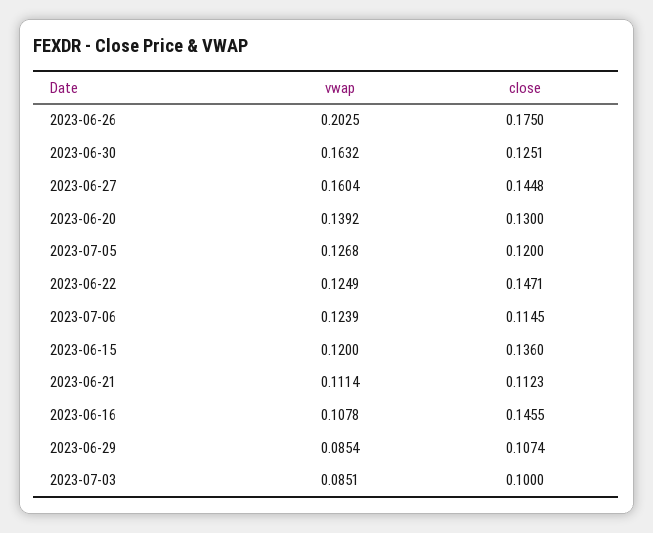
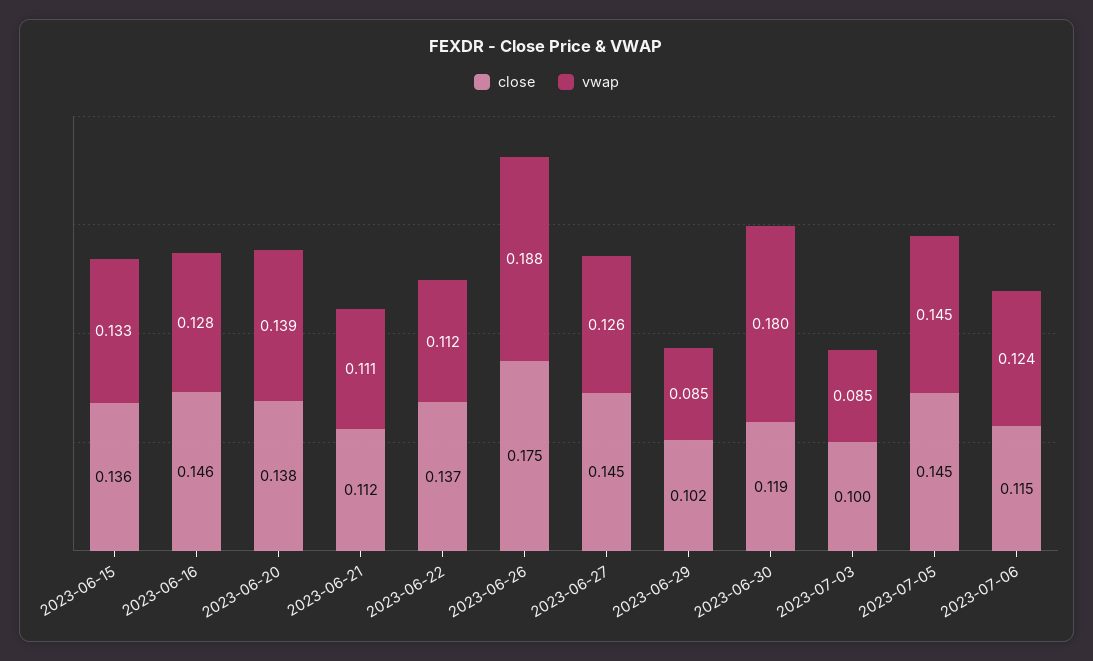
vwap, 2023-06-26: 0.2025 -> 0.188
vwap, 2023-06-30: 0.1632 -> 0.18
close, 2023-06-30: 0.1251 -> 0.119
vwap, 2023-06-27: 0.1604 -> 0.126
close, 2023-06-20: 0.13 -> 0.138
vwap, 2023-07-05: 0.1268 -> 0.145
close, 2023-07-05: 0.12 -> 0.145
vwap, 2023-06-22: 0.1249 -> 0.112
close, 2023-06-22: 0.1471 -> 0.137
vwap, 2023-06-15: 0.12 -> 0.133
vwap, 2023-06-16: 0.1078 -> 0.128
close, 2023-06-29: 0.1074 -> 0.102

